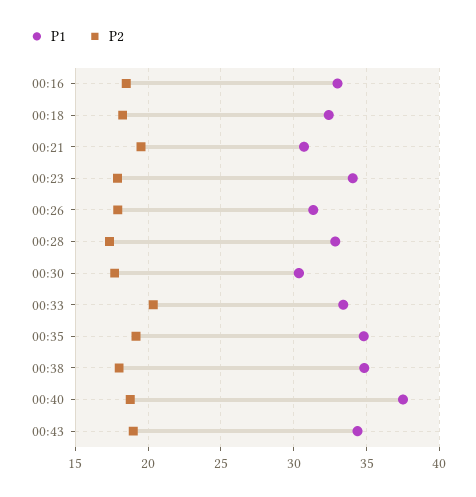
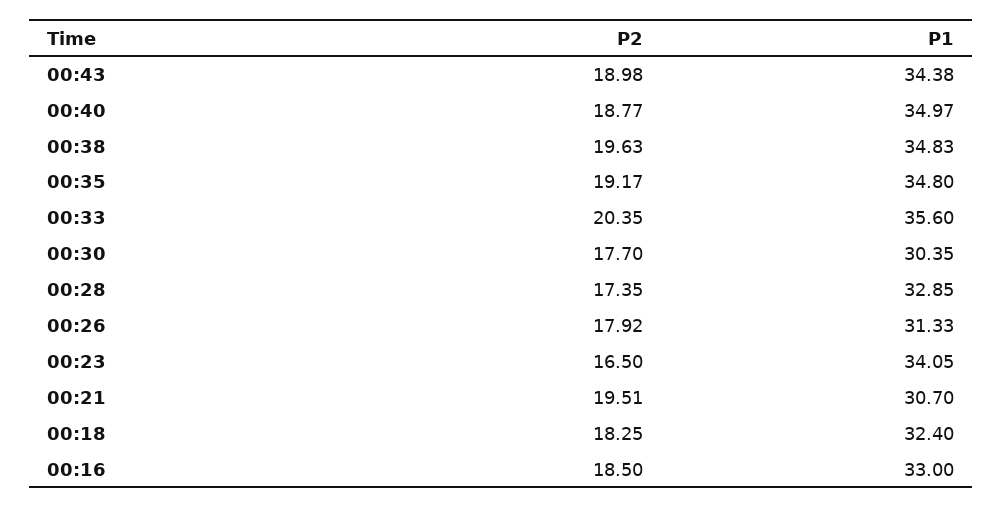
P2, 00:23: 18 -> 16.5
P1, 00:33: 33.5 -> 35.6
P2, 00:38: 18 -> 19.63
P1, 00:40: 37.5 -> 34.97

